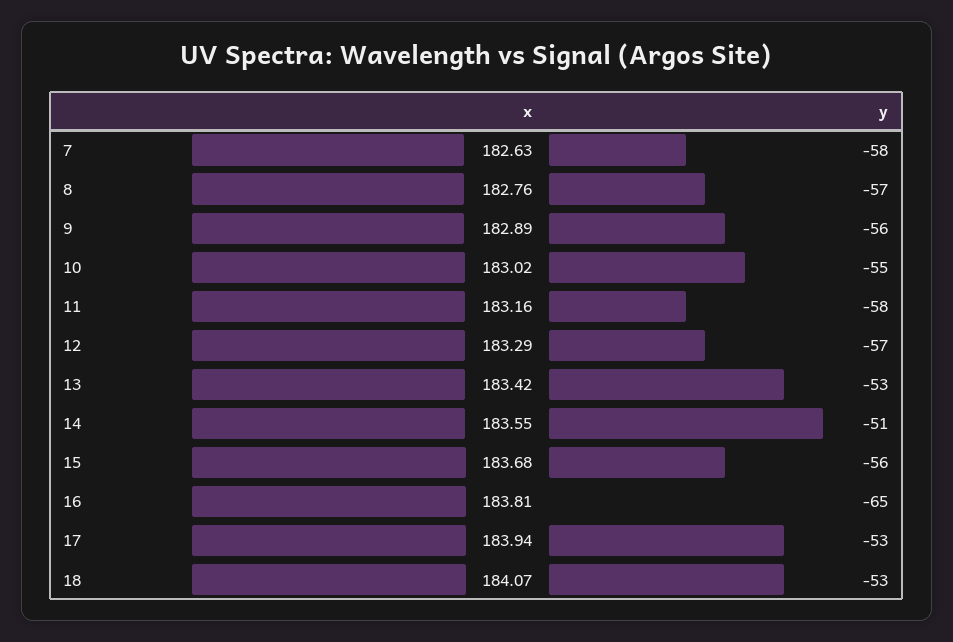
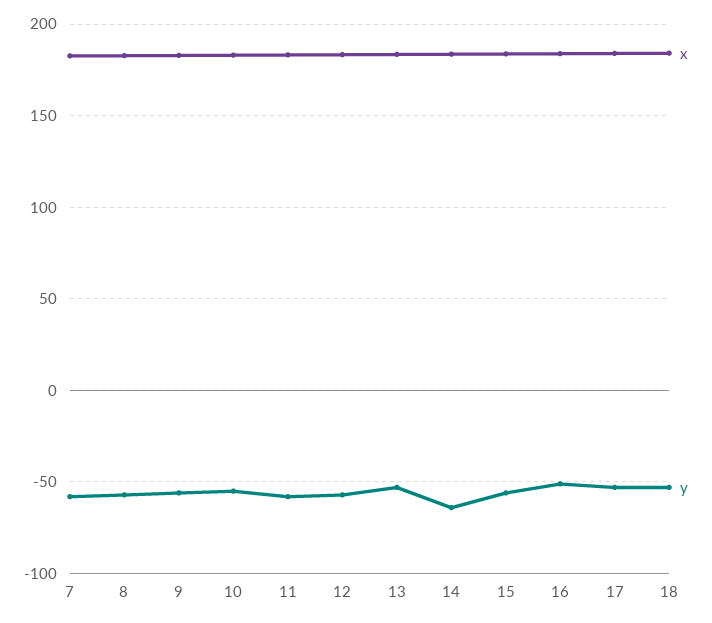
y, 14: -51 -> -65
y, 16: -65 -> -50

